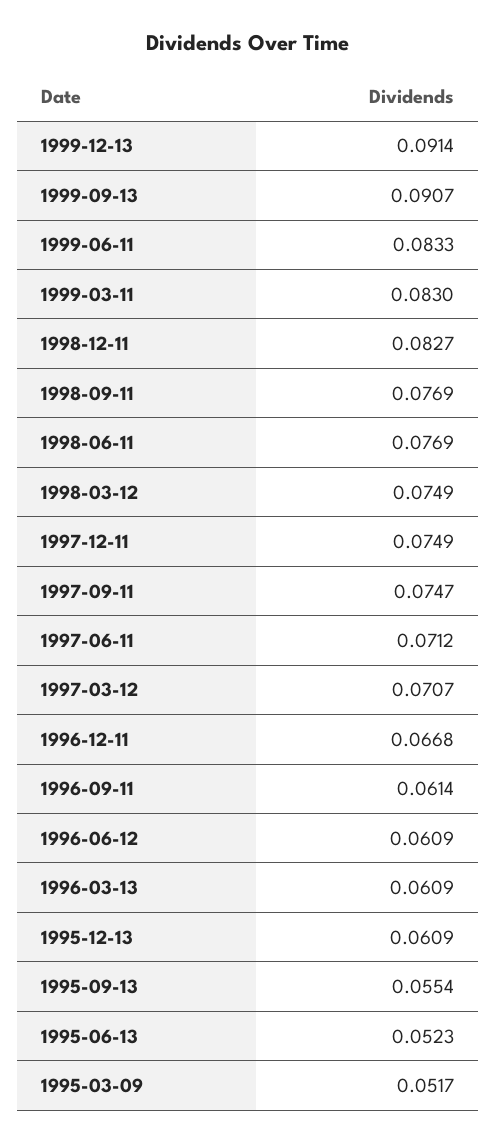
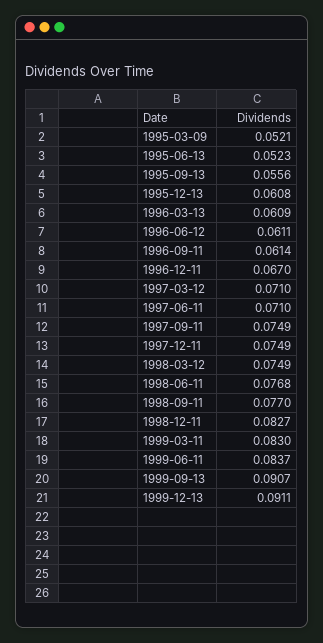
1999-12-13: 0.0914 -> 0.0911
1999-06-11: 0.0833 -> 0.0837
1998-09-11: 0.0769 -> 0.077
1998-06-11: 0.0769 -> 0.0768
1997-09-11: 0.0747 -> 0.0749
1997-06-11: 0.0712 -> 0.071
1997-03-12: 0.0707 -> 0.071
1996-12-11: 0.0668 -> 0.067
1996-06-12: 0.0609 -> 0.0611
1995-12-13: 0.0609 -> 0.0608
1995-09-13: 0.0554 -> 0.0556
1995-03-09: 0.0517 -> 0.0521

